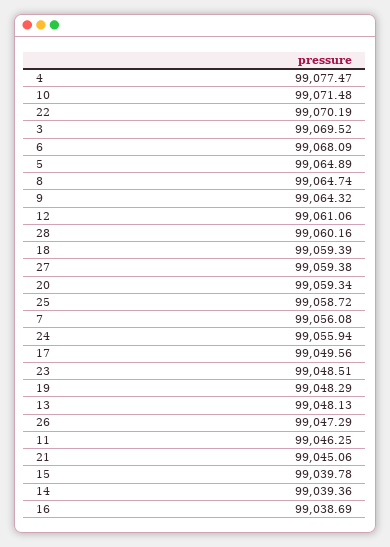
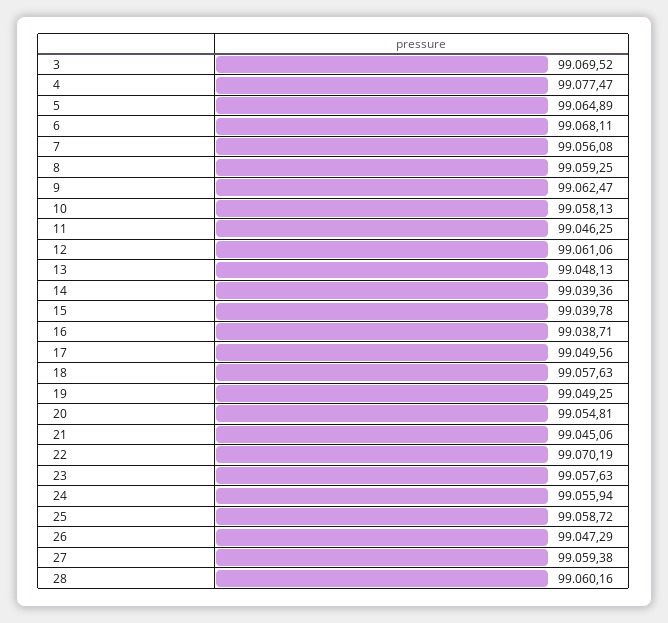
10: 99071.48 -> 99058.13
6: 99068.09 -> 99068.11
8: 99064.74 -> 99059.25
9: 99064.32 -> 99062.47
18: 99059.39 -> 99057.63
20: 99059.34 -> 99054.81
23: 99048.51 -> 99057.63
19: 99048.29 -> 99049.25
16: 99038.69 -> 99038.71

